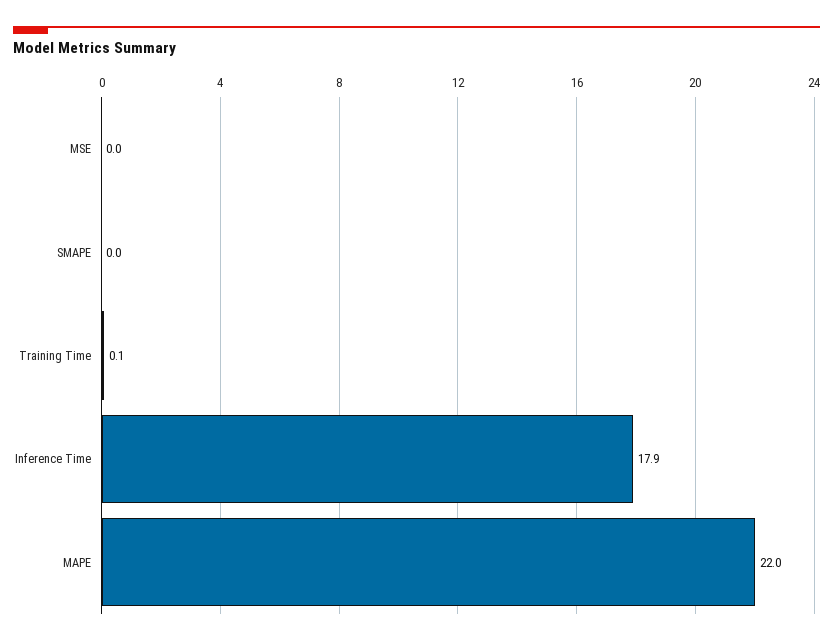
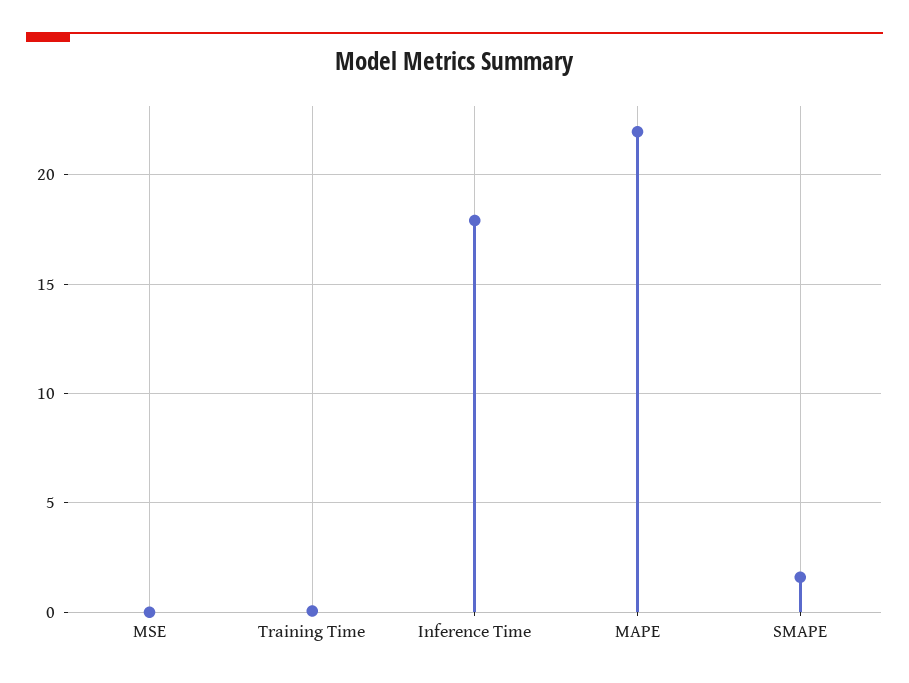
SMAPE: 0 -> 1.5

